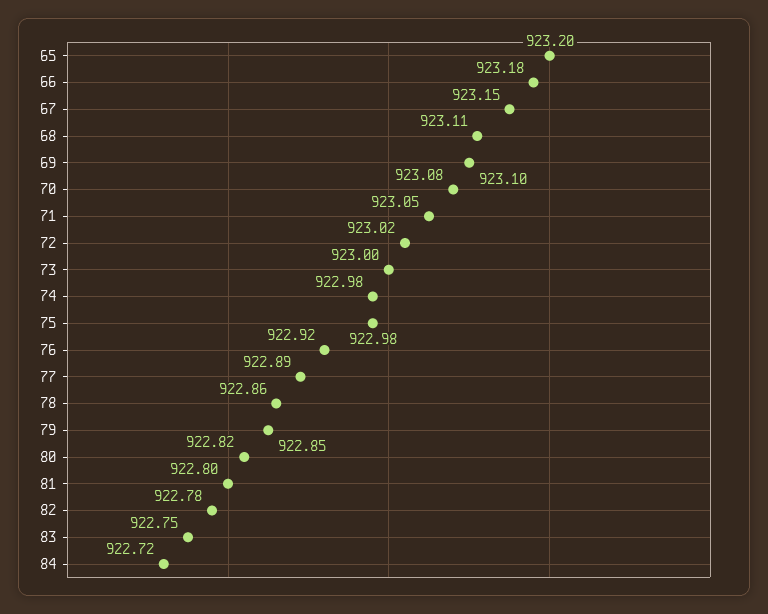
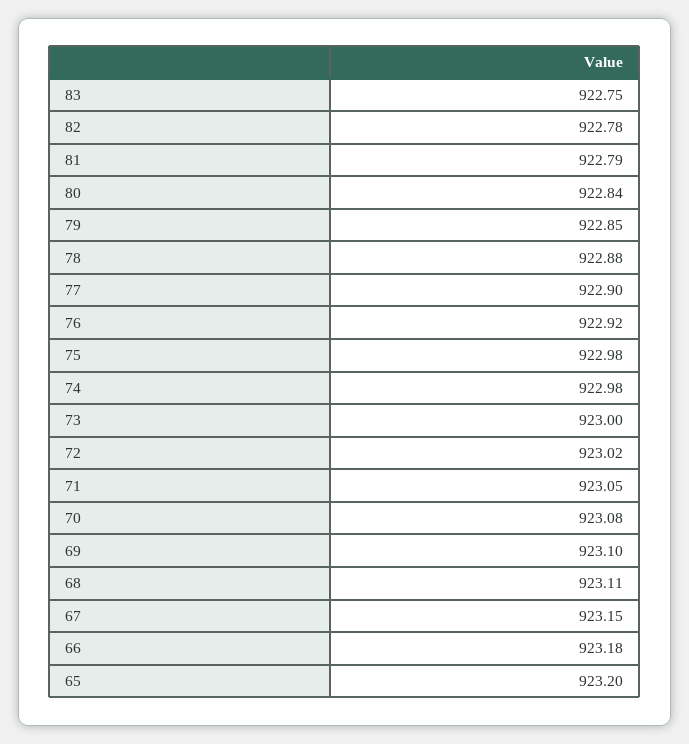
77: 922.89 -> 922.9
78: 922.86 -> 922.88
80: 922.82 -> 922.84
81: 922.8 -> 922.79
84: 922.72 -> none

